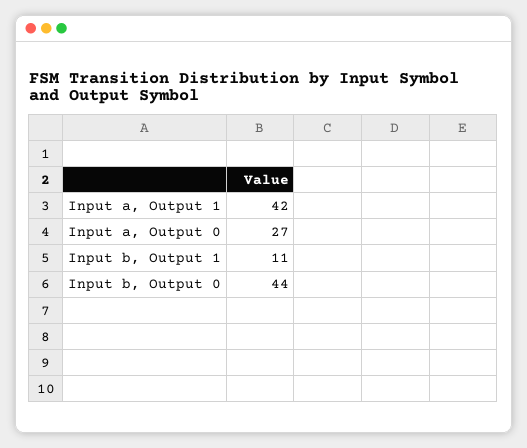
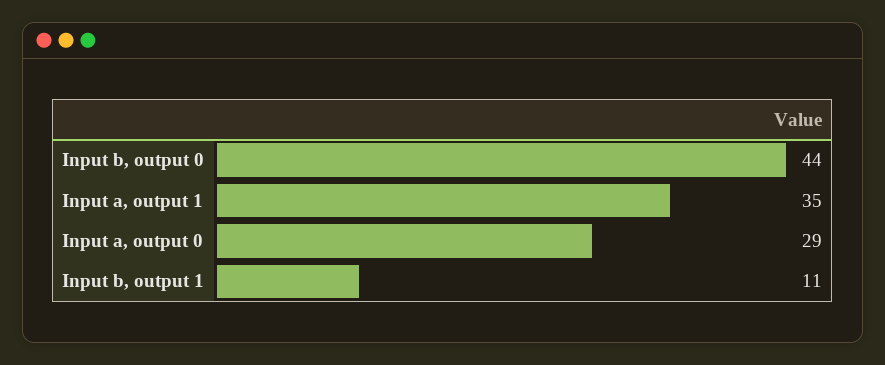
Input a, Output 1: 42 -> 35
Input a, Output 0: 27 -> 29

